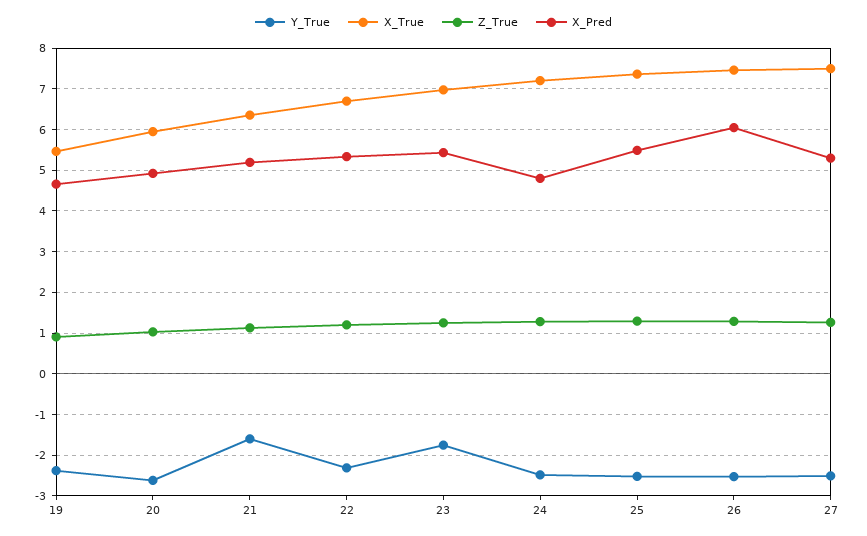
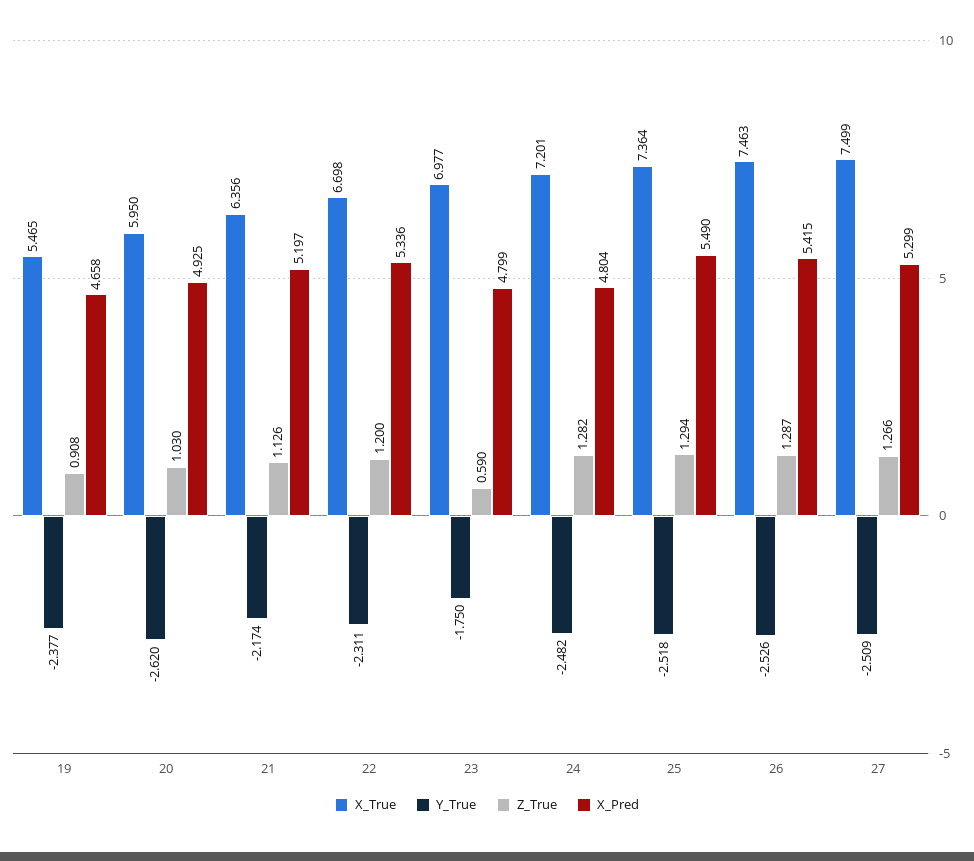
Y_True, 21: -1.6 -> -2.174
Z_True, 23: 1.2 -> 0.59
X_Pred, 23: 5.4 -> 4.799
X_Pred, 26: 6 -> 5.415

